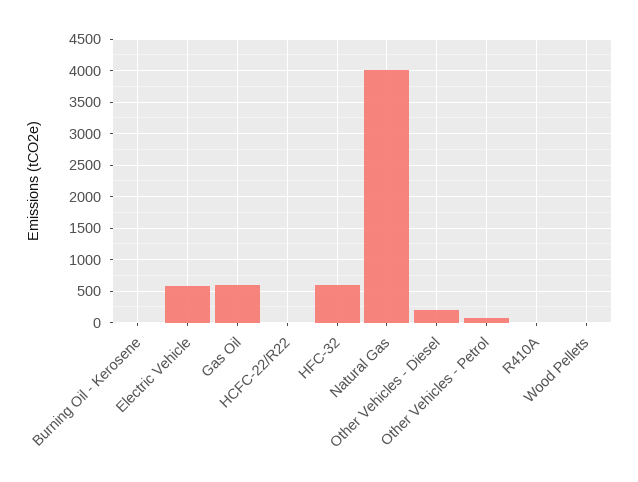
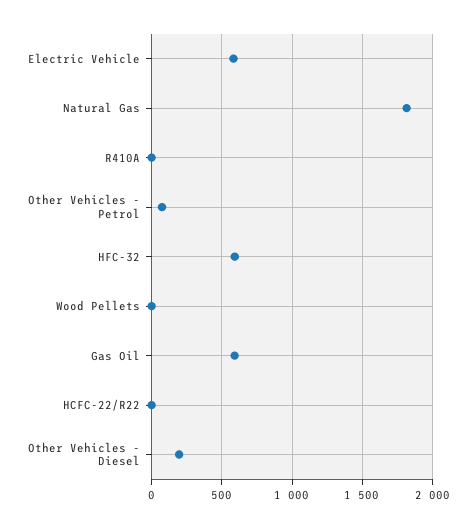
Burning Oil - Kerosene: 0 -> none
Natural Gas: 4000 -> 1800

